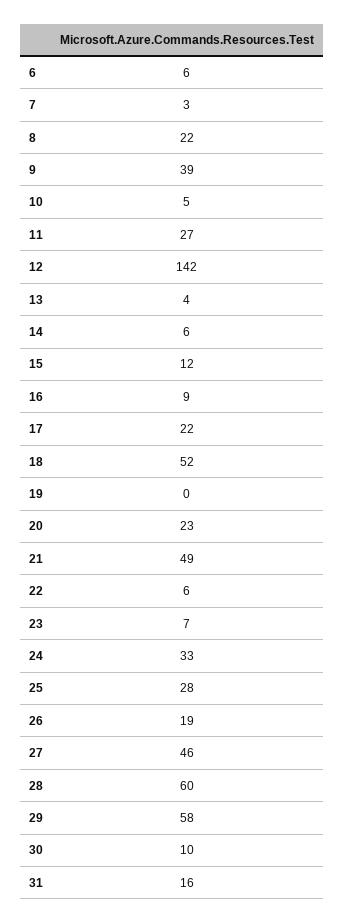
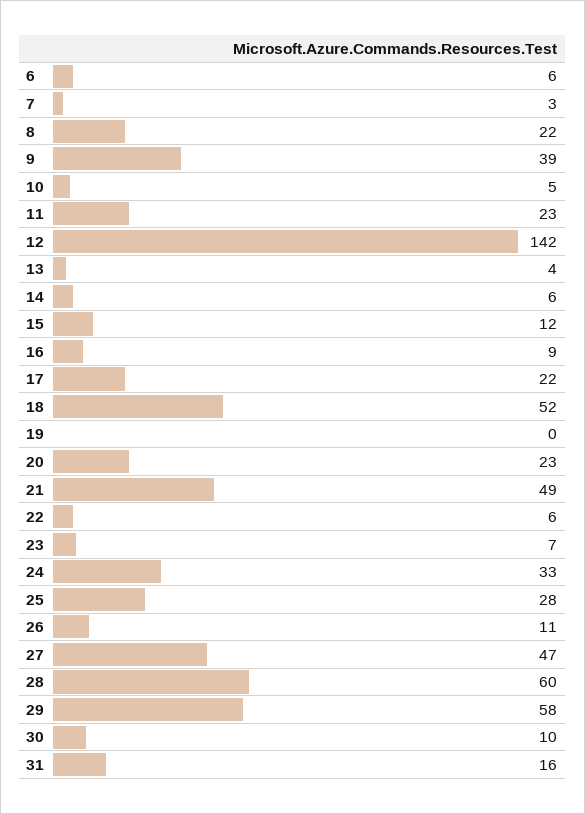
11: 27 -> 23
26: 19 -> 11
27: 46 -> 47

